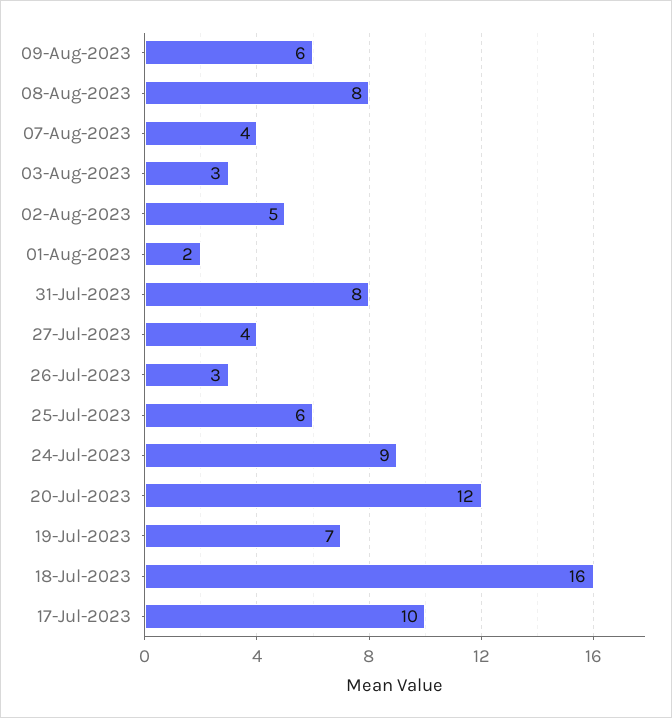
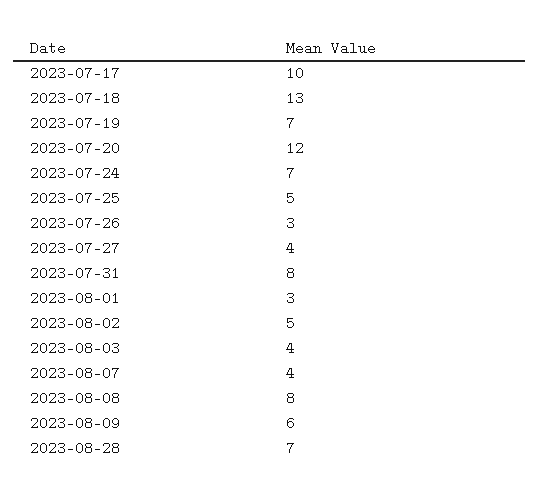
03-Aug-2023: 3 -> 4
01-Aug-2023: 2 -> 3
25-Jul-2023: 6 -> 5
24-Jul-2023: 9 -> 7
18-Jul-2023: 16 -> 13
2023-08-28: none -> 7

